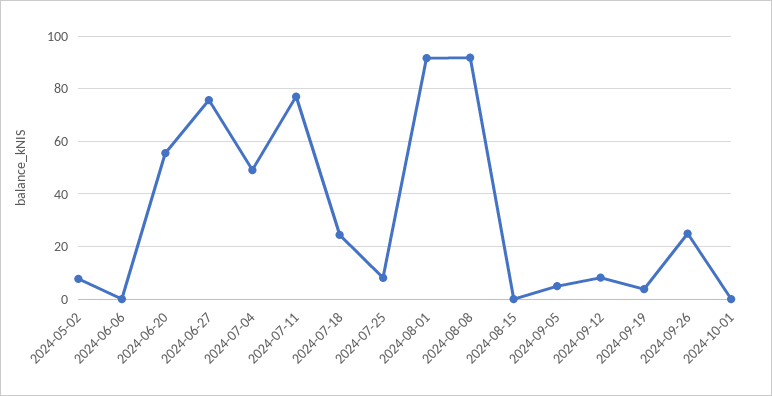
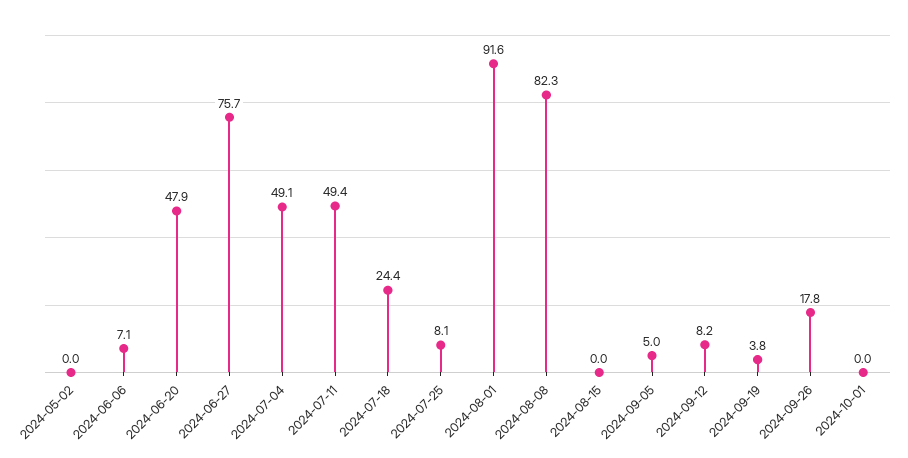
2024-05-02: 7.5 -> 0
2024-06-06: 0 -> 7.1
2024-06-20: 55 -> 47.9
2024-07-11: 77.5 -> 49.4
2024-08-08: 92.5 -> 82.3
2024-09-26: 25 -> 17.8

